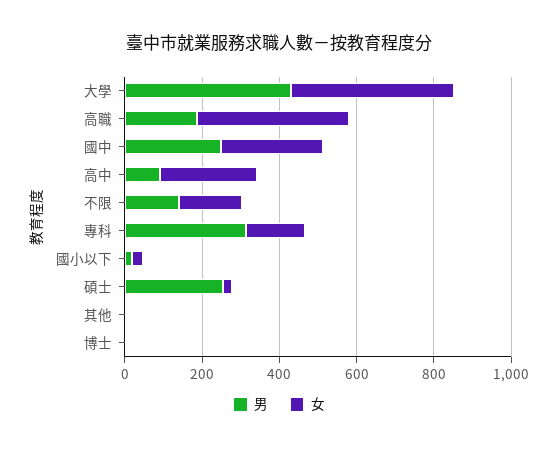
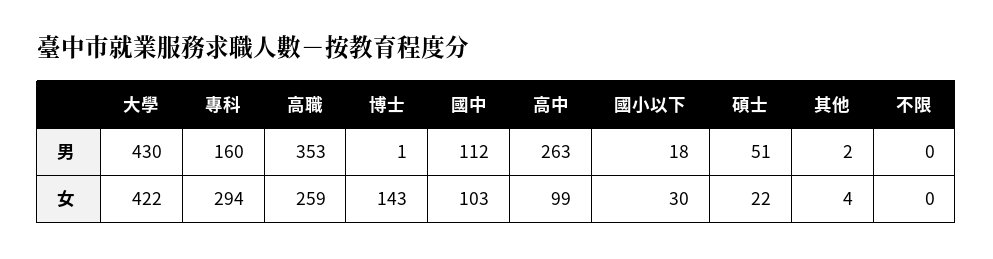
男, 高職: 200 -> 353
女, 高職: 400 -> 259
男, 國中: 250 -> 112
女, 國中: 250 -> 103
男, 高中: 100 -> 263
女, 高中: 250 -> 99
男, 不限: 150 -> 0
女, 不限: 150 -> 0
男, 專科: 300 -> 160
女, 專科: 150 -> 294
男, 碩士: 250 -> 51
女, 博士: 0 -> 143

